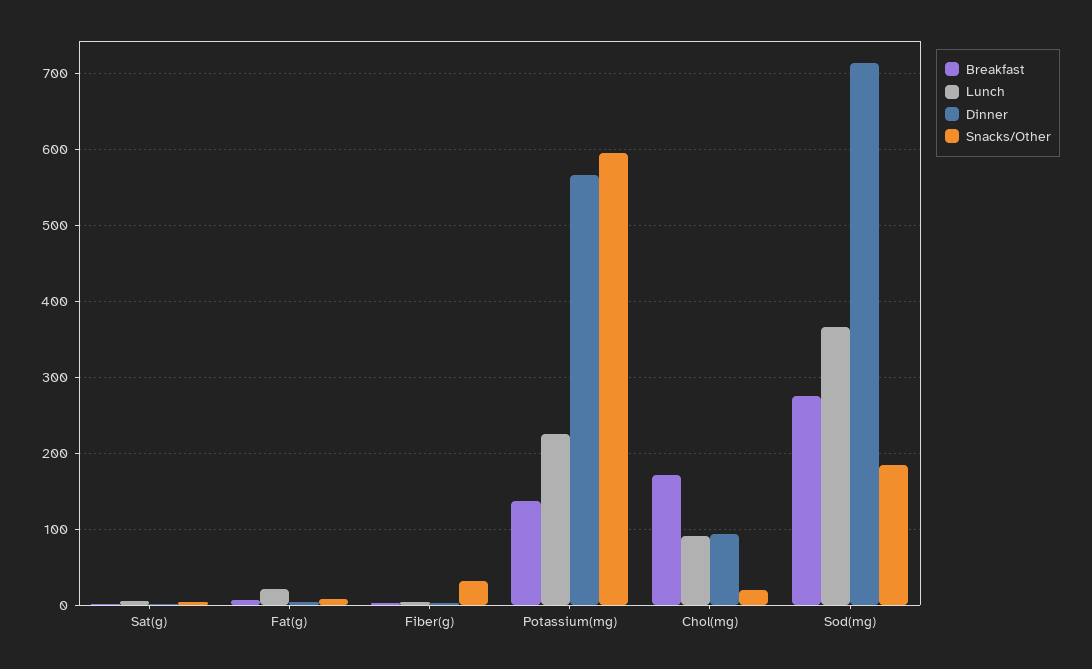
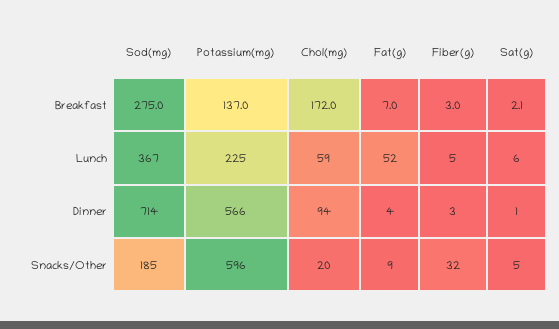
Lunch, Fat(g): 20 -> 52
Lunch, Chol(mg): 90 -> 59

